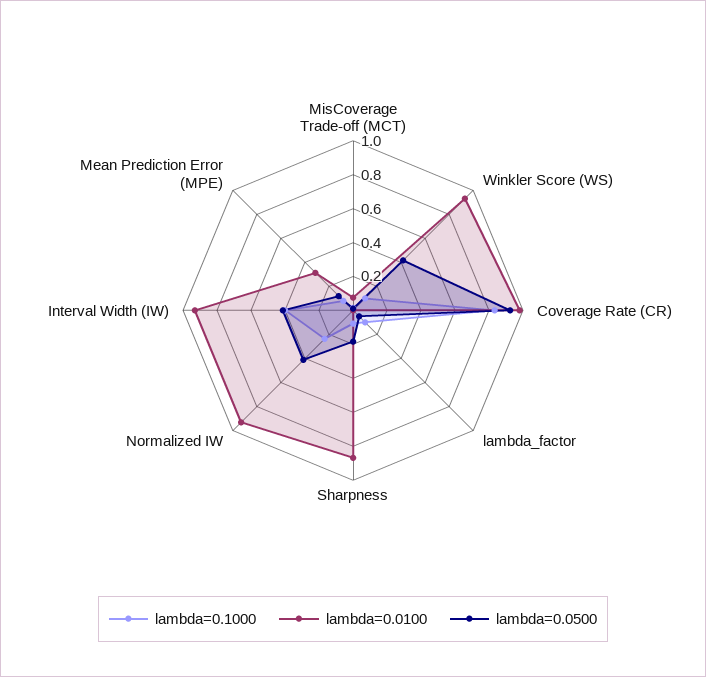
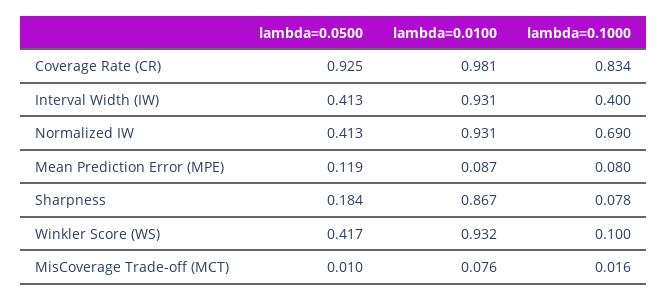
lambda=0.1000, lambda_factor: 0.1 -> none
lambda=0.0100, lambda_factor: 0 -> none
lambda=0.0500, lambda_factor: 0.05 -> none
lambda=0.1000, Normalized IW: 0.25 -> 0.69
lambda=0.0100, Mean Prediction Error (MPE): 0.3 -> 0.087

